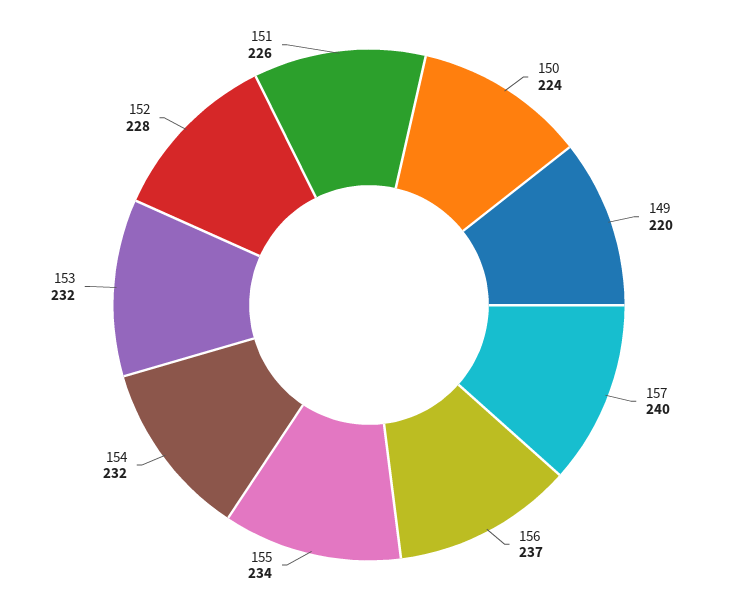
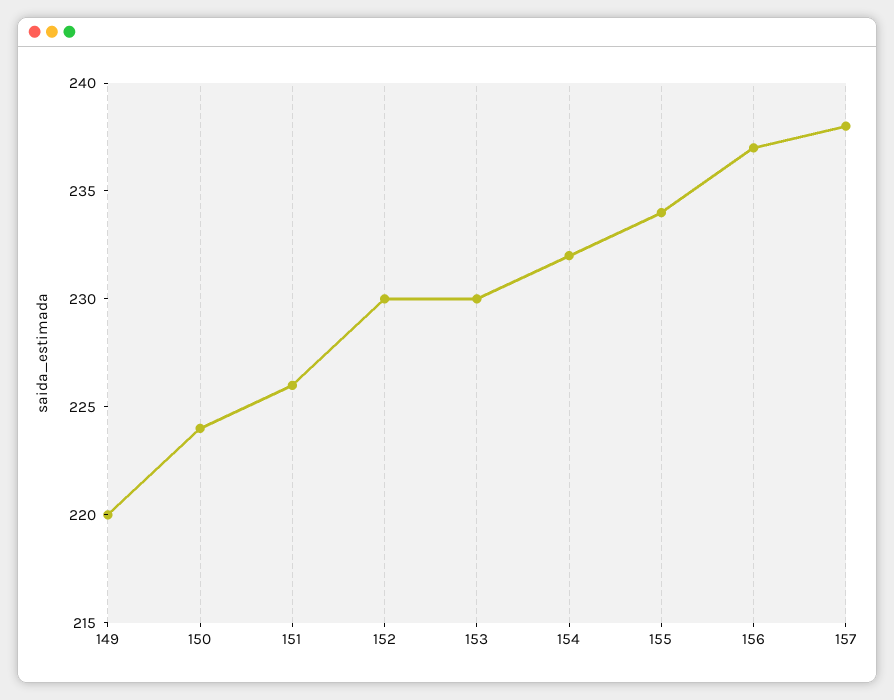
157: 240 -> 238
153: 232 -> 230
152: 228 -> 230

